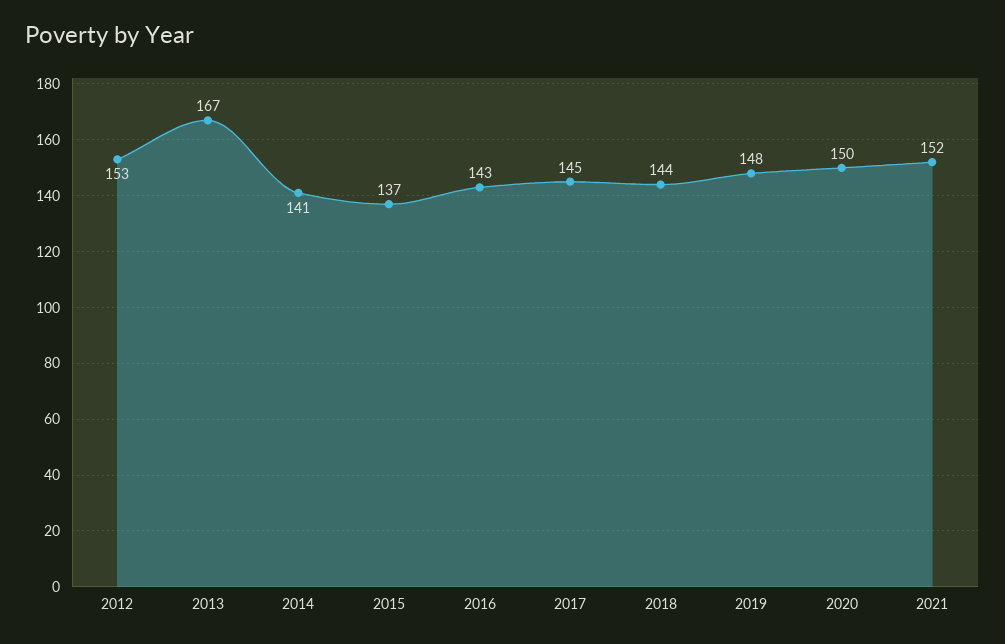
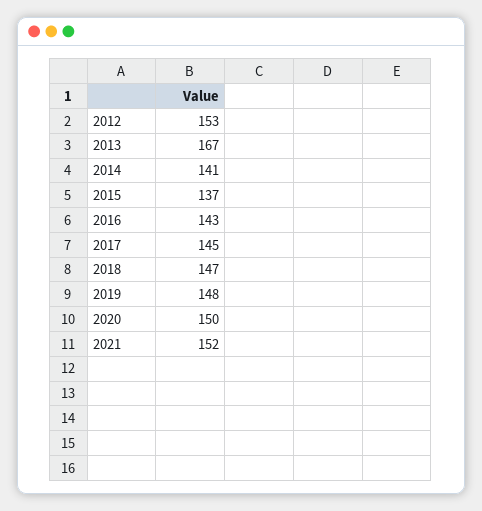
2018: 144 -> 147

